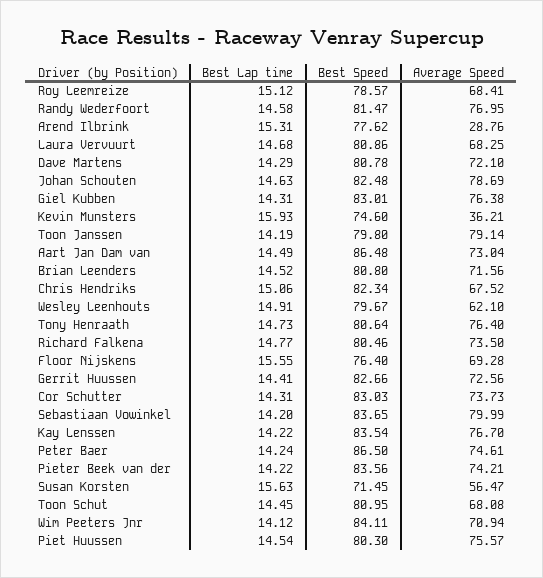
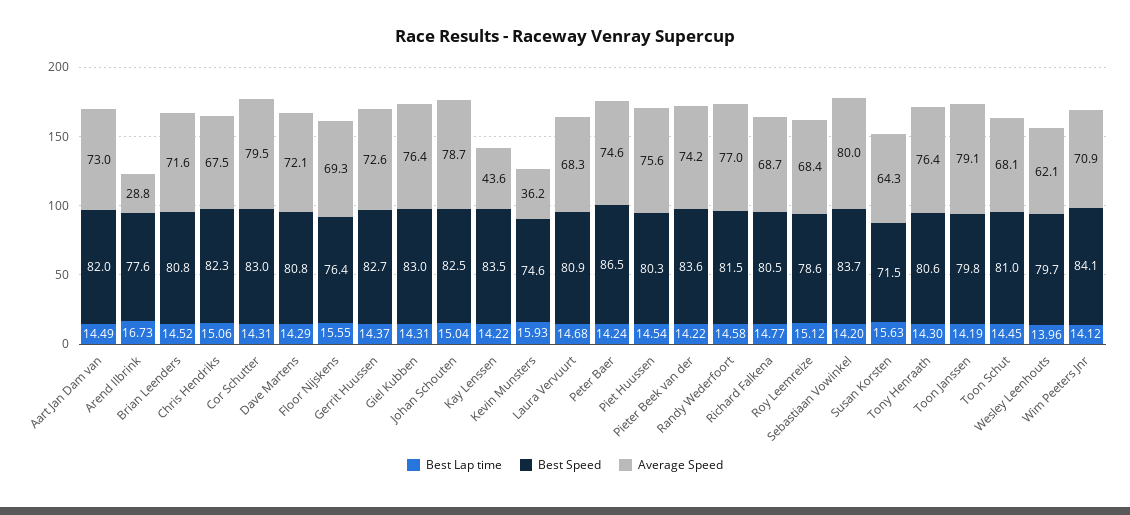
Best Lap time, Arend Ilbrink: 15.31 -> 16.73
Best Lap time, Johan Schouten: 14.63 -> 15.04
Best Speed, Aart Jan Dam van: 86.48 -> 82
Best Lap time, Wesley Leenhouts: 14.91 -> 13.96
Best Lap time, Tony Henraath: 14.73 -> 14.3
Average Speed, Richard Falkena: 73.5 -> 68.7
Best Lap time, Gerrit Huussen: 14.41 -> 14.37
Average Speed, Cor Schutter: 73.73 -> 79.5
Average Speed, Kay Lenssen: 76.7 -> 43.6
Average Speed, Susan Korsten: 56.47 -> 64.3

